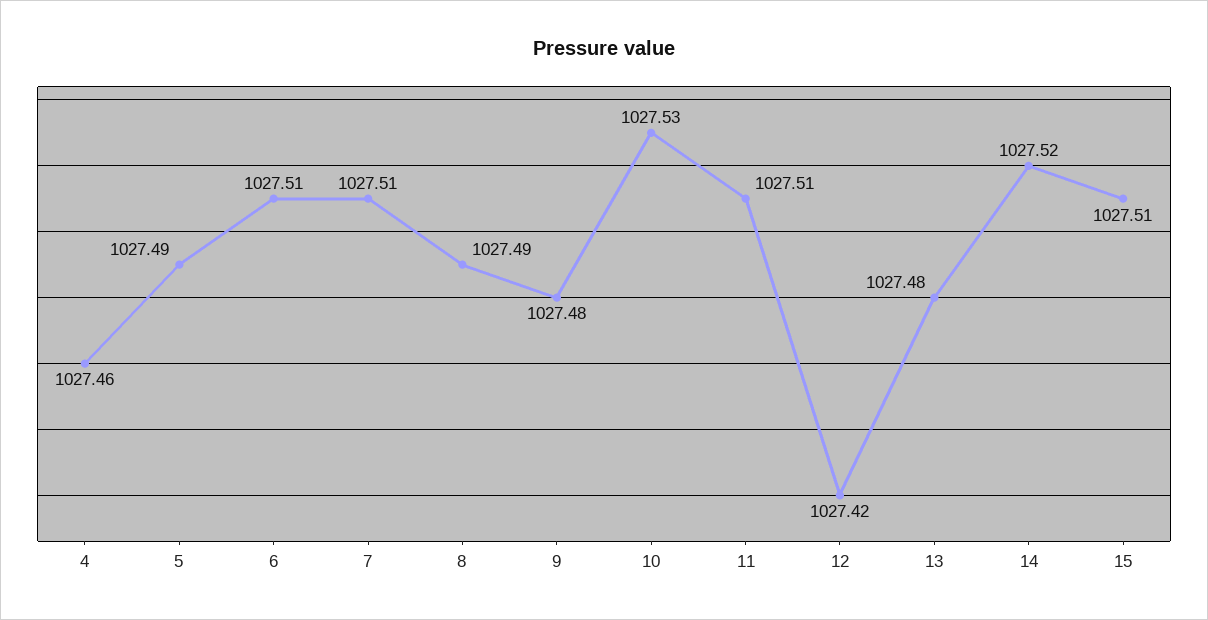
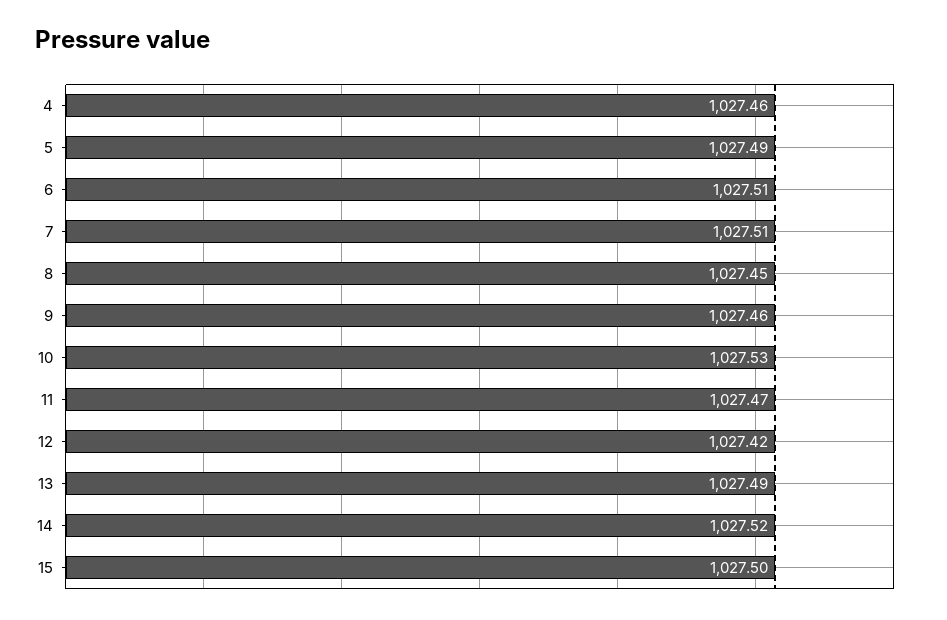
8: 1027.49 -> 1027.45
9: 1027.48 -> 1027.46
11: 1027.51 -> 1027.47
13: 1027.48 -> 1027.49
15: 1027.51 -> 1027.5

